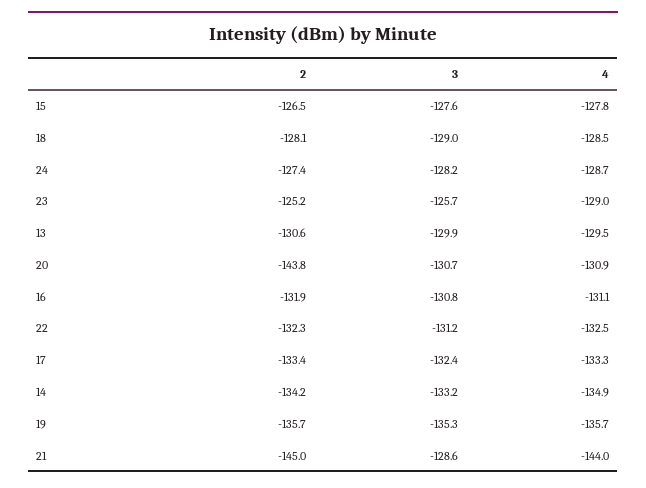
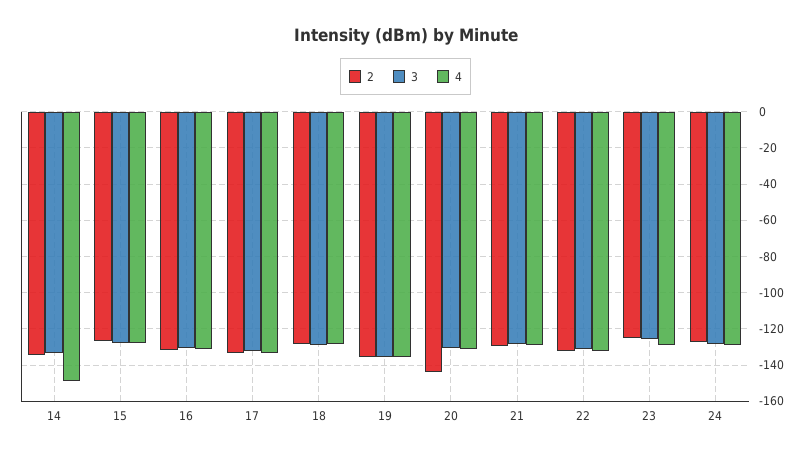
2, 13: -130.6 -> none
3, 13: -129.9 -> none
4, 13: -129.5 -> none
4, 14: -134.9 -> -150
2, 21: -145 -> -130
4, 21: -144 -> -130

